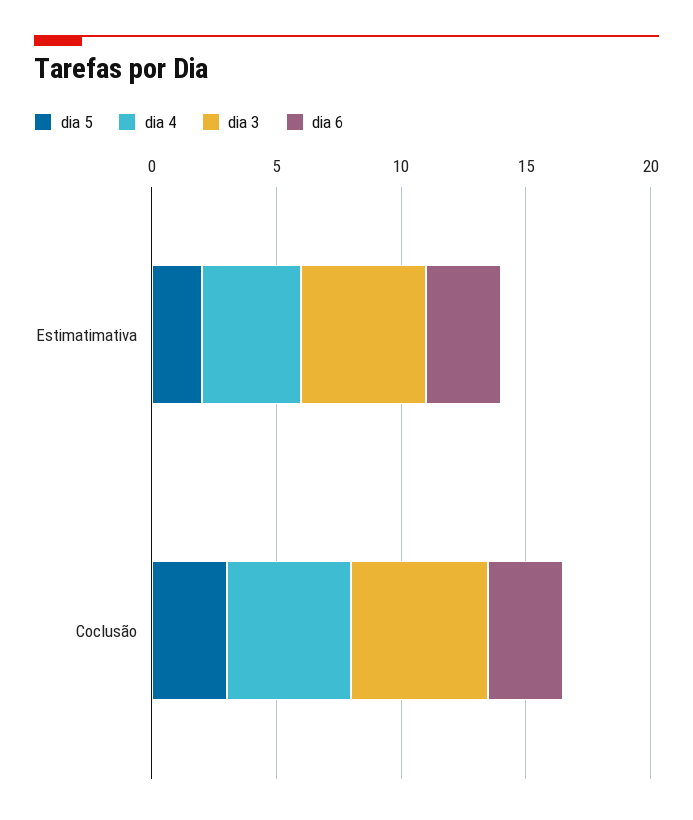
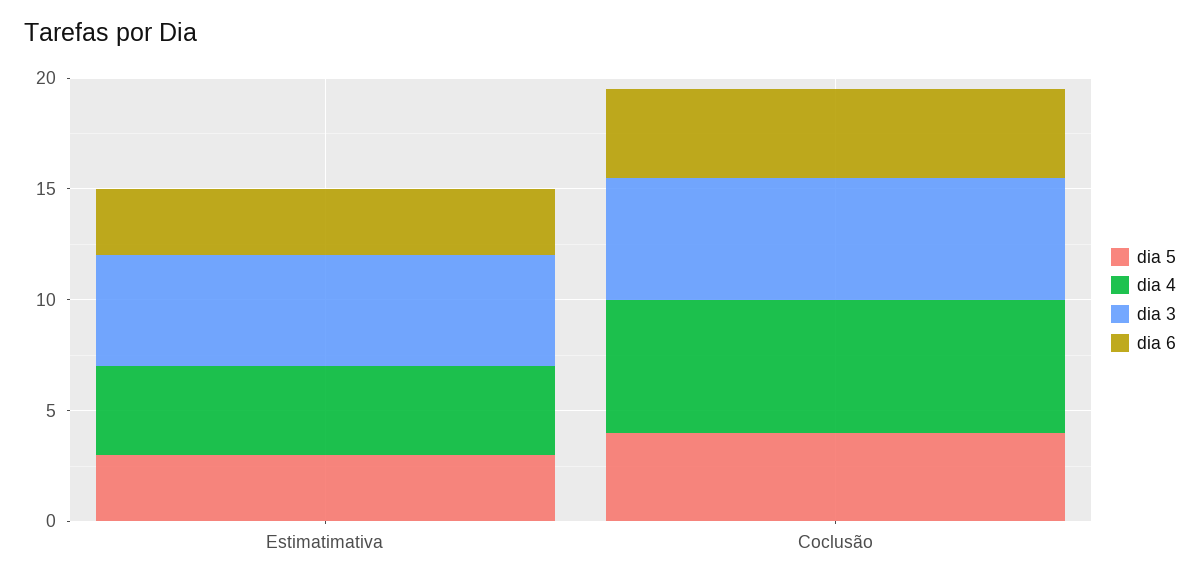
dia 5, Estimatimativa: 2 -> 3
dia 5, Coclusão: 3 -> 4
dia 4, Coclusão: 5 -> 6
dia 6, Coclusão: 3 -> 4

